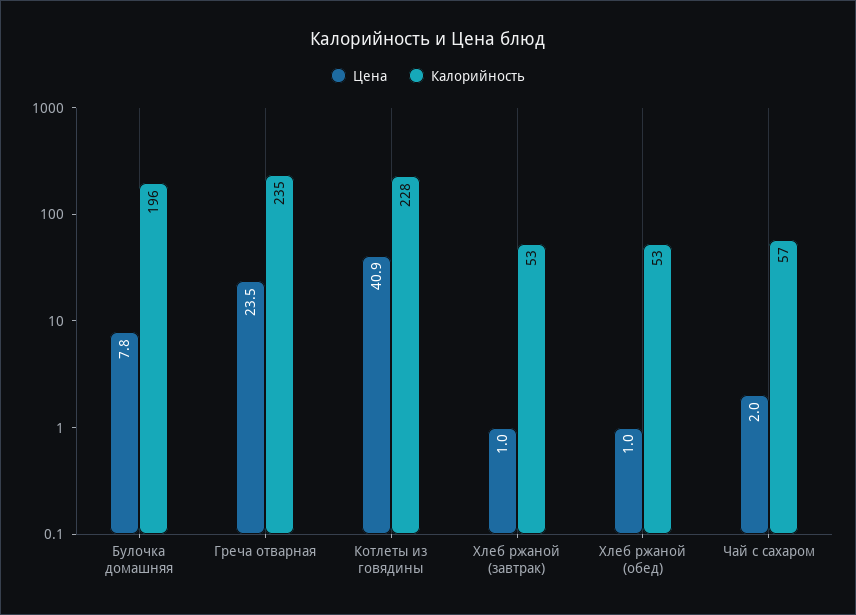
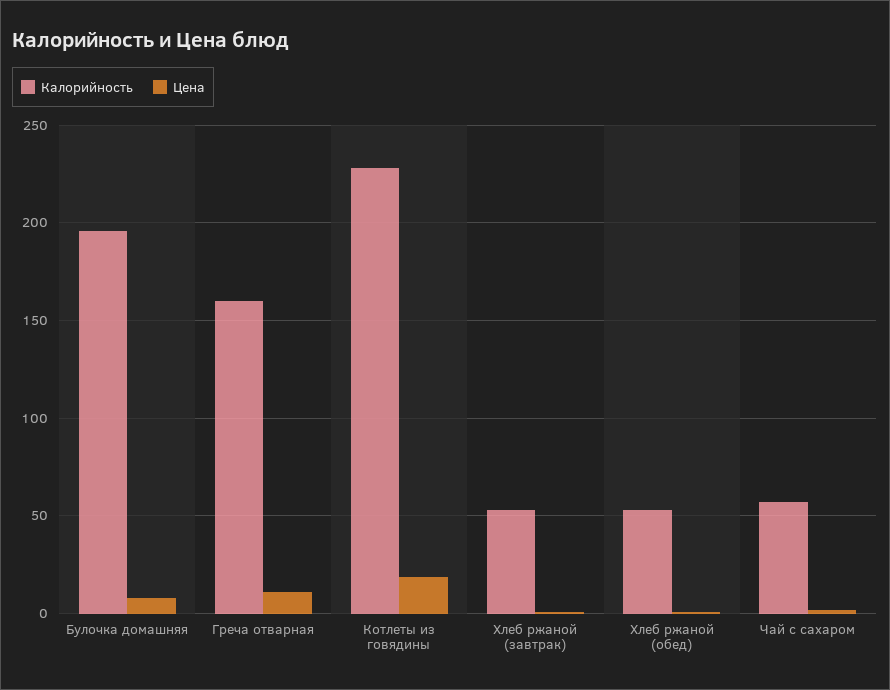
Цена, Греча отварная: 23.5 -> 10
Калорийность, Греча отварная: 235 -> 160
Цена, Котлеты из говядины: 40.9 -> 20

